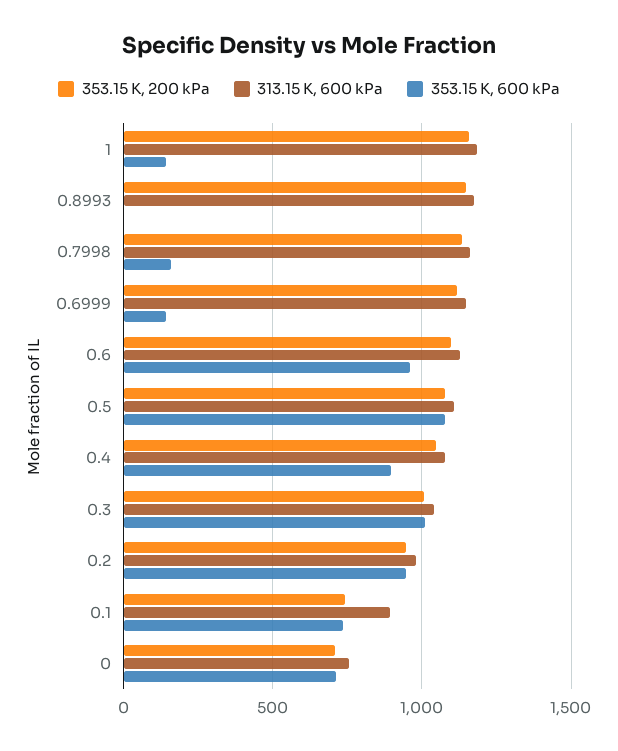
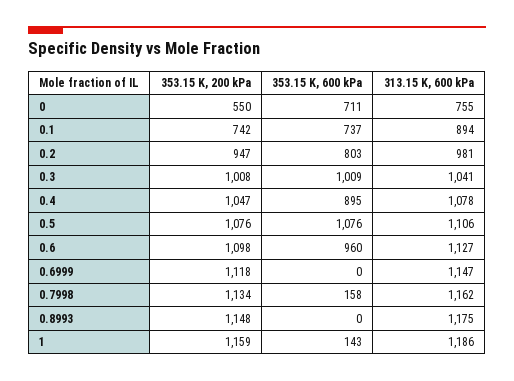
353.15 K, 600 kPa, 0.6999: 150 -> 0
353.15 K, 600 kPa, 0.2: 950 -> 803
353.15 K, 200 kPa, 0: 700 -> 550

